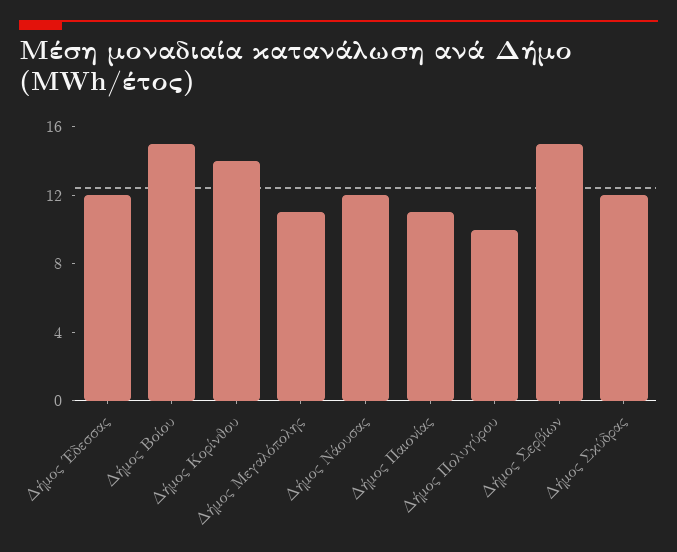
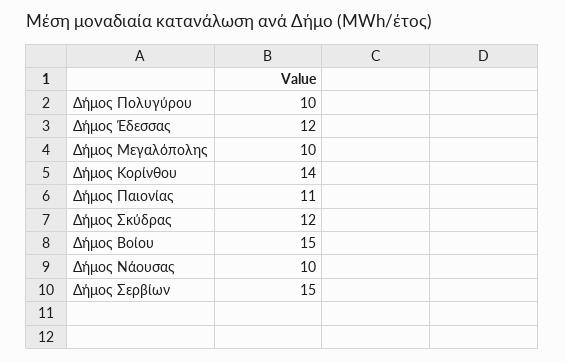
Δήμος Μεγαλόπολης: 11 -> 10
Δήμος Νάουσας: 12 -> 10

